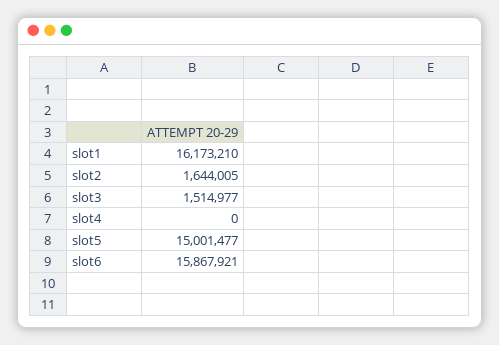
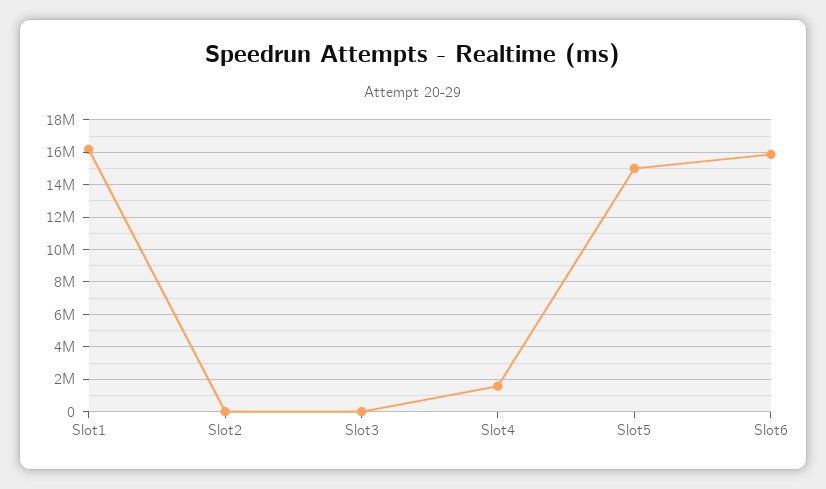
slot2: 1644005 -> 0
slot3: 1514977 -> 0
slot4: 0 -> 1500000

